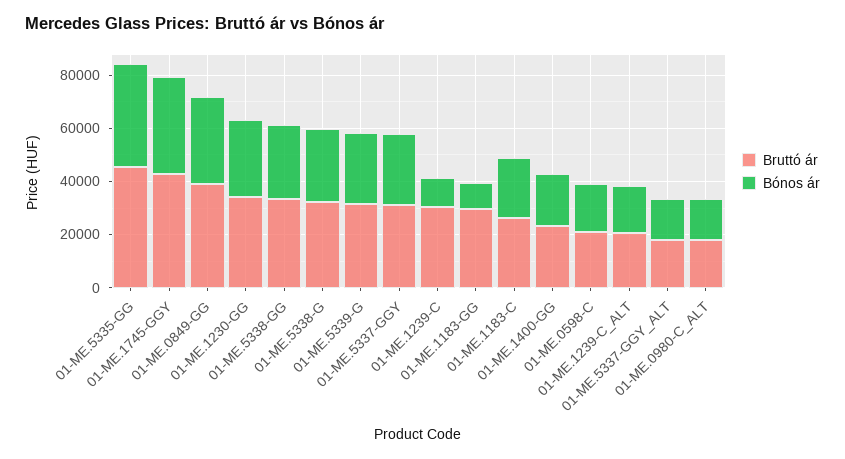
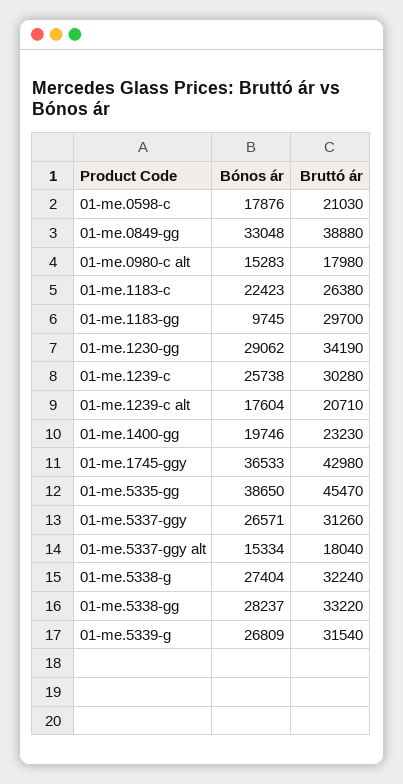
Bónos ár, 01-ME.1239-C: 10000 -> 25738

